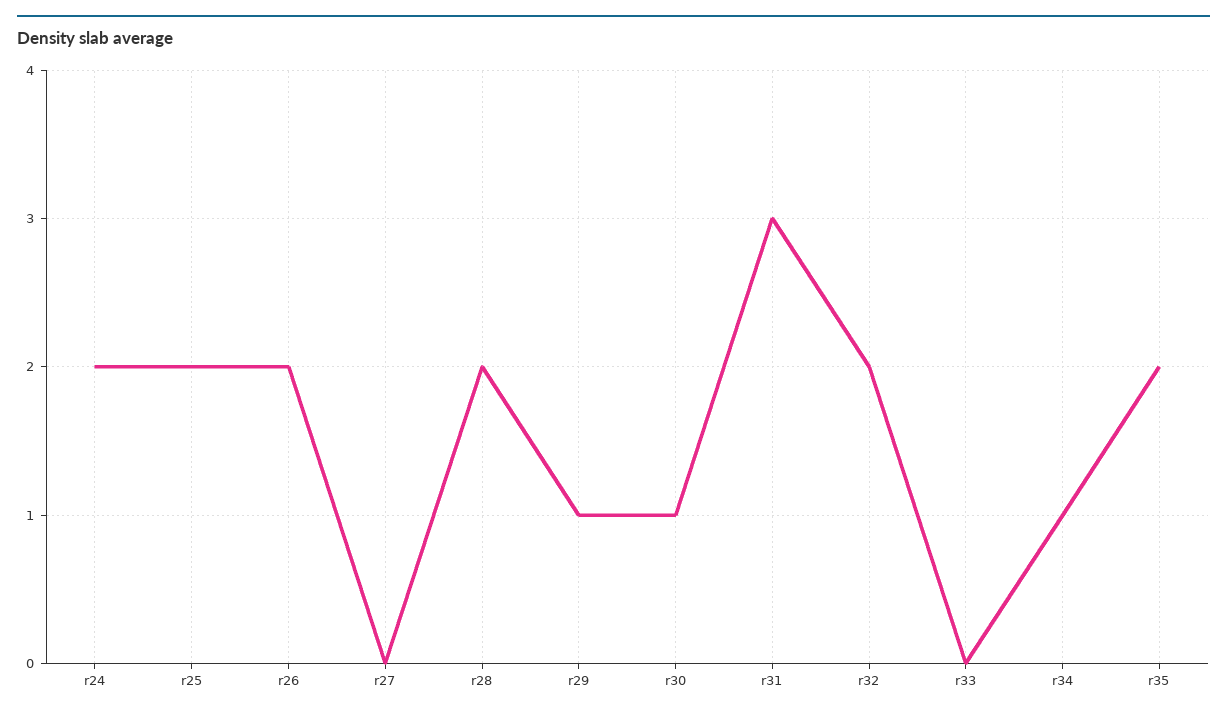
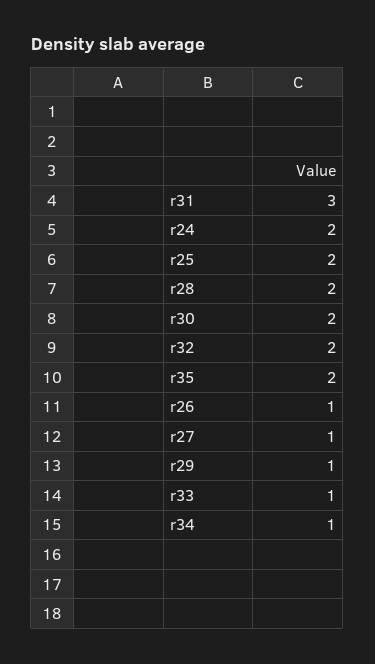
r26: 2 -> 1
r27: 0 -> 1
r30: 1 -> 2
r33: 0 -> 1

